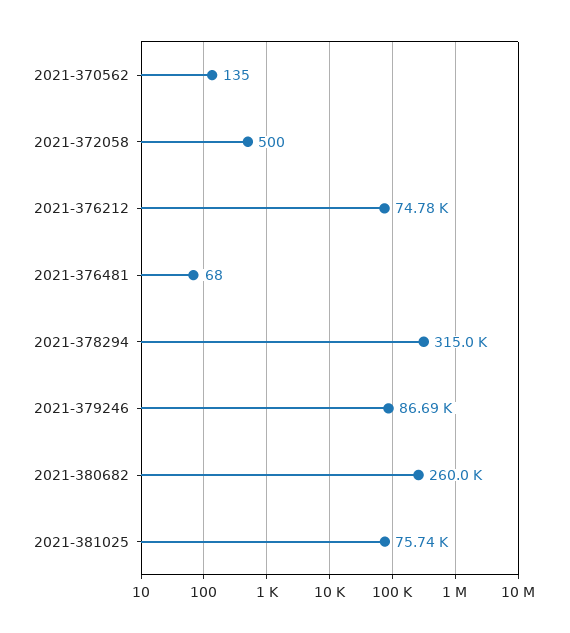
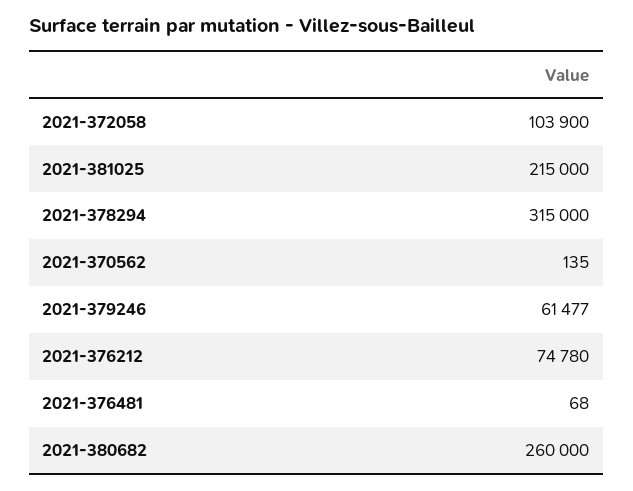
2021-372058: 500 -> 103900
2021-379246: 86690 -> 61477
2021-381025: 75740 -> 215000

